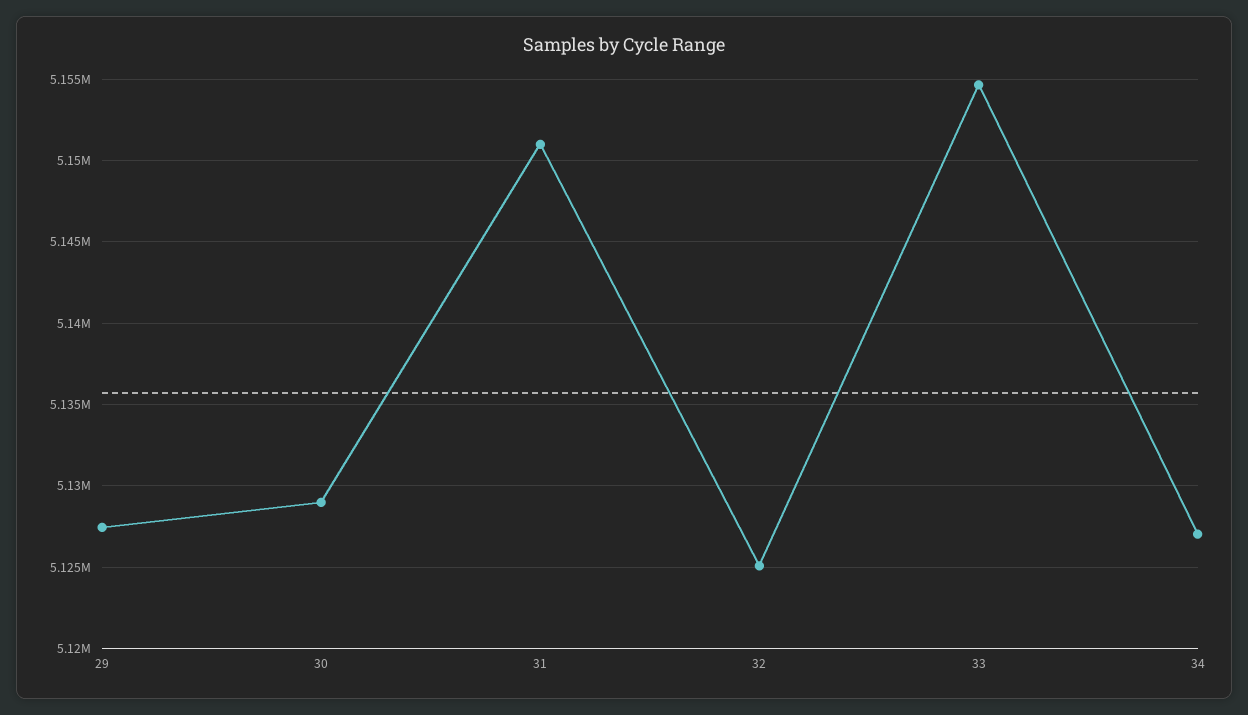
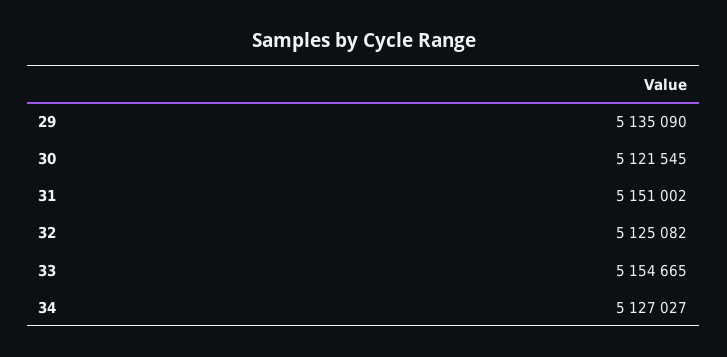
29: 5127500 -> 5135090
30: 5129000 -> 5121545

